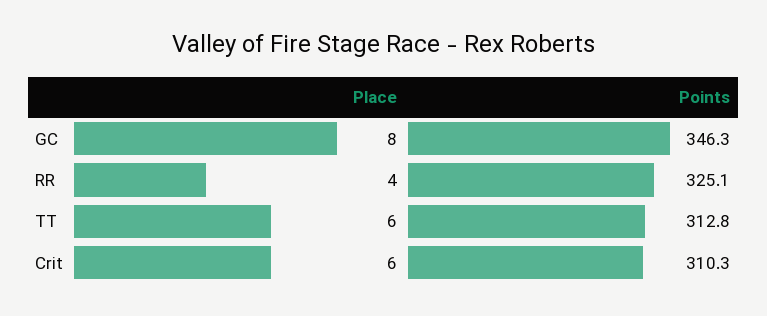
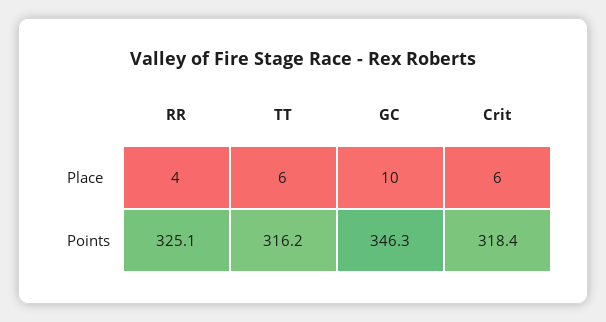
Place, GC: 8 -> 10
Points, TT: 312.8 -> 316.2
Points, Crit: 310.3 -> 318.4

